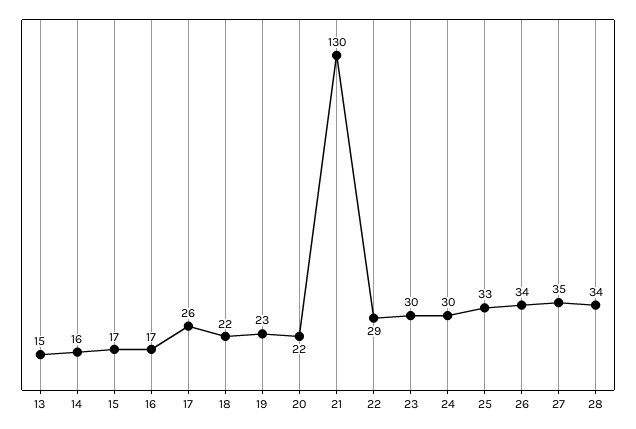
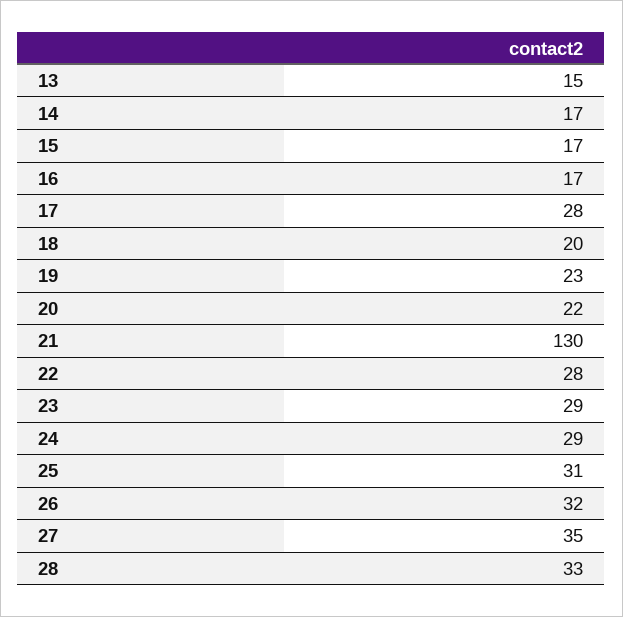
14: 16 -> 17
17: 26 -> 28
18: 22 -> 20
22: 29 -> 28
23: 30 -> 29
24: 30 -> 29
25: 33 -> 31
26: 34 -> 32
28: 34 -> 33

